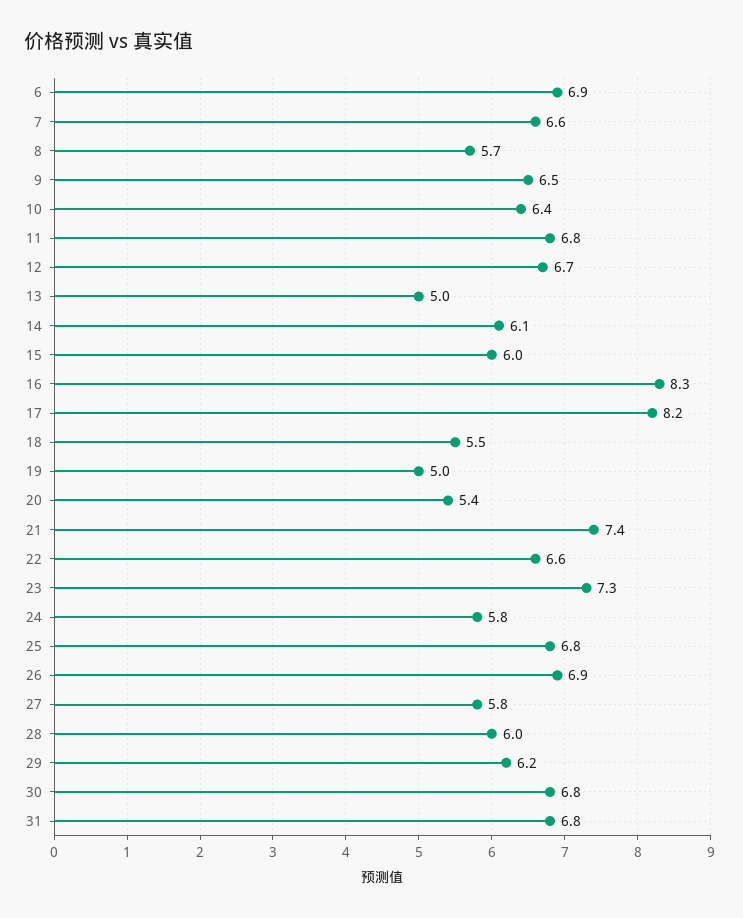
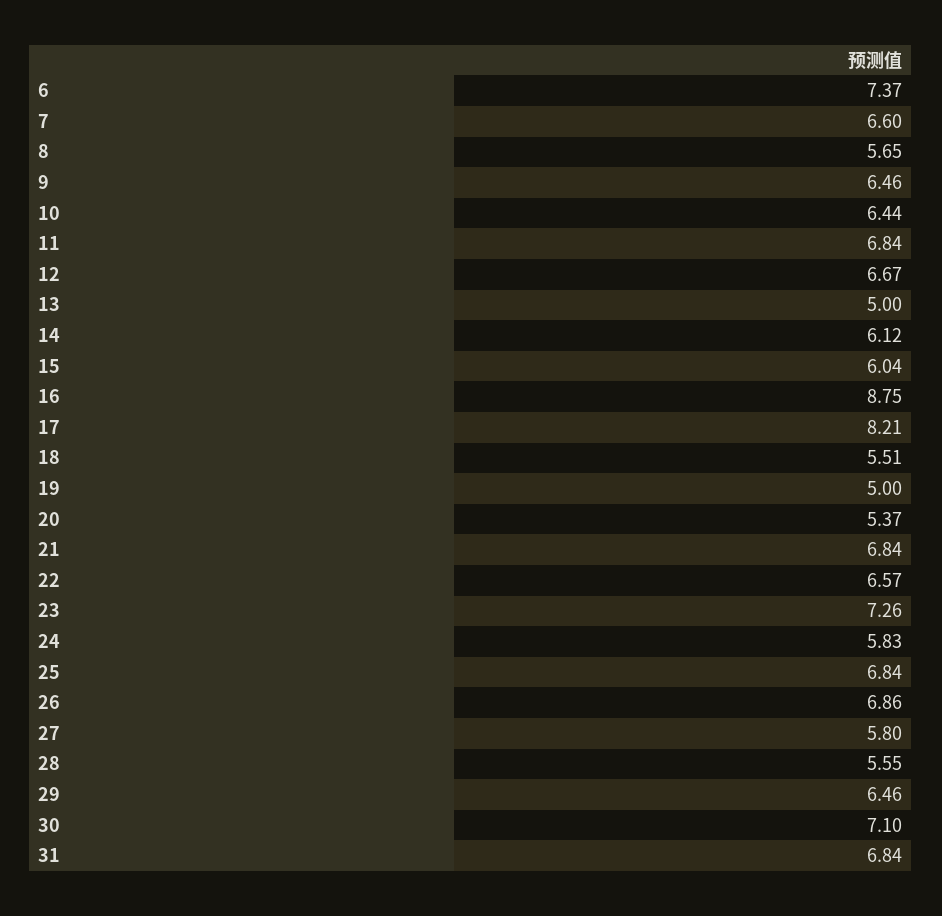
6: 6.9 -> 7.37
16: 8.3 -> 8.75
21: 7.4 -> 6.84
28: 6 -> 5.55
29: 6.2 -> 6.46
30: 6.8 -> 7.1

